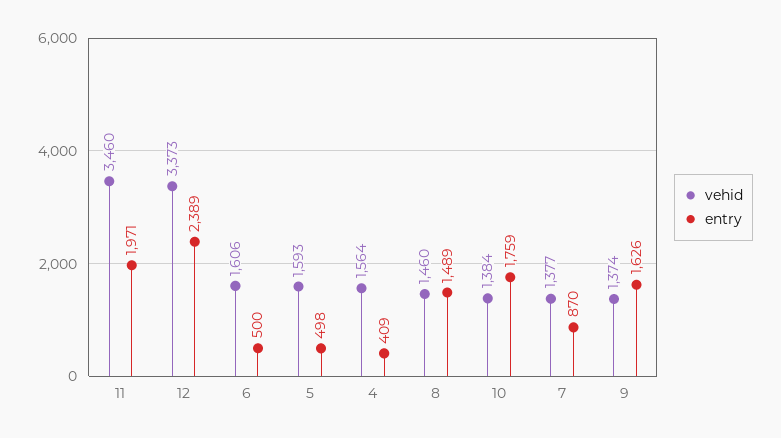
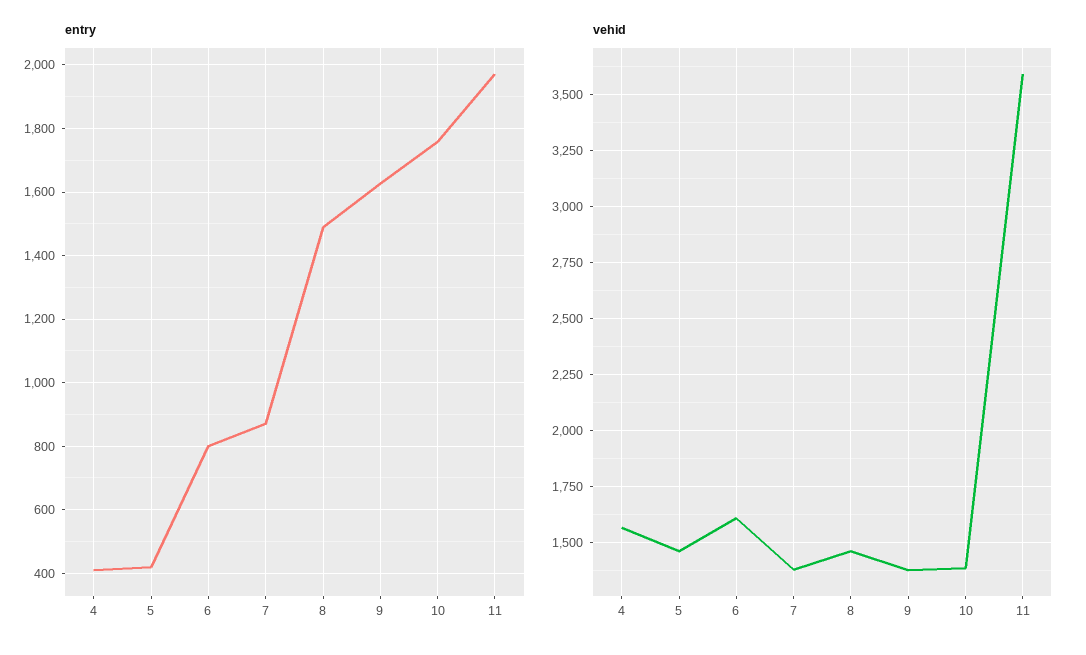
vehid, 11: 3460 -> 3600
vehid, 12: 3373 -> none
entry, 12: 2389 -> none
entry, 6: 500 -> 800
vehid, 5: 1593 -> 1450
entry, 5: 498 -> 420

